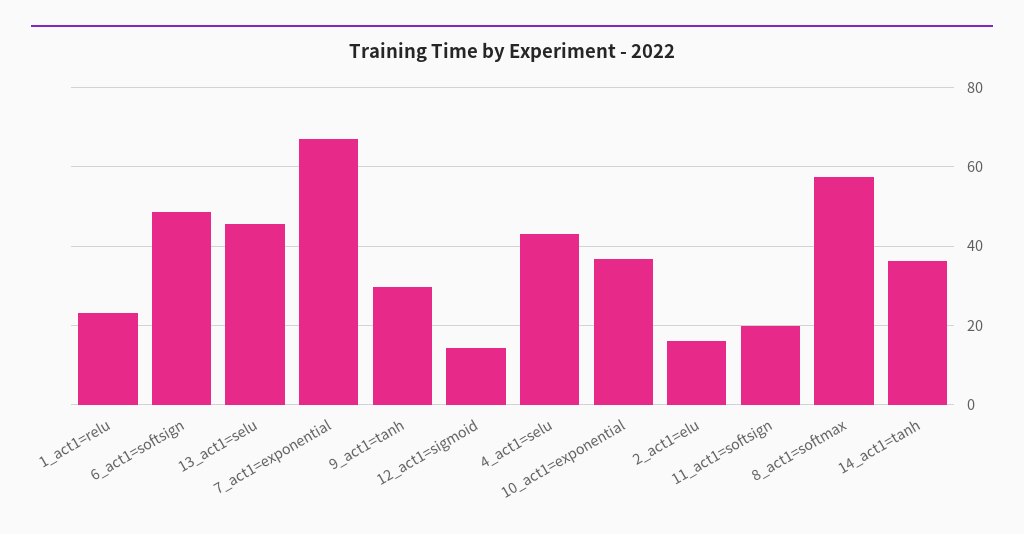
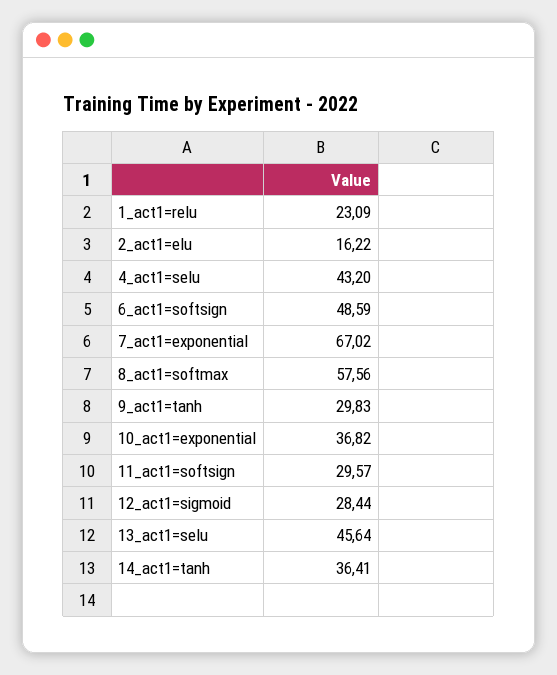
12_act1=sigmoid: 14 -> 28.44
11_act1=softsign: 20 -> 29.57

